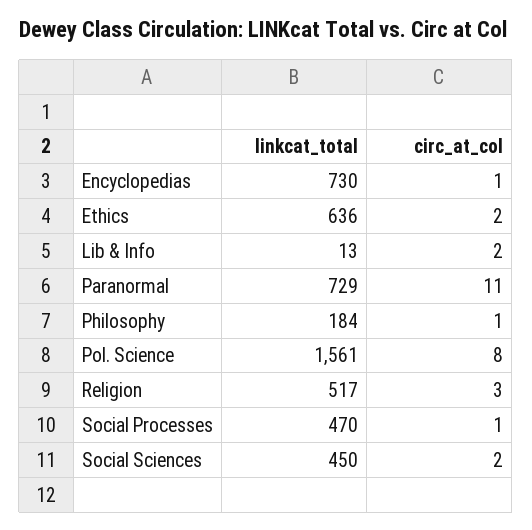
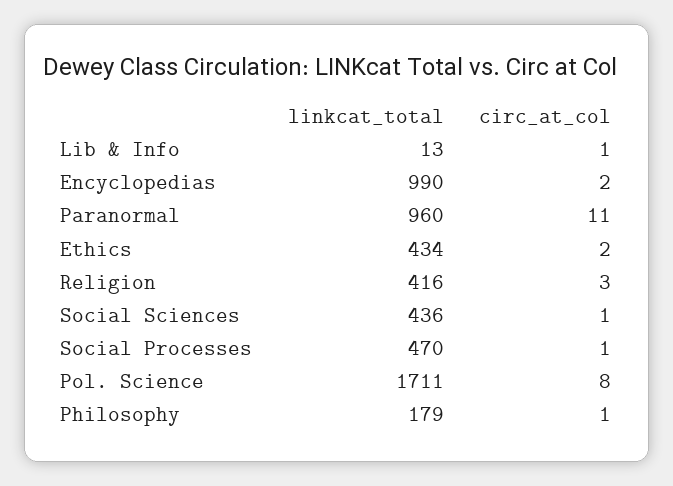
linkcat_total, Encyclopedias: 730 -> 990
circ_at_col, Encyclopedias: 1 -> 2
linkcat_total, Ethics: 636 -> 434
circ_at_col, Lib & Info: 2 -> 1
linkcat_total, Paranormal: 729 -> 960
linkcat_total, Philosophy: 184 -> 179
linkcat_total, Pol. Science: 1561 -> 1711
linkcat_total, Religion: 517 -> 416
linkcat_total, Social Sciences: 450 -> 436
circ_at_col, Social Sciences: 2 -> 1

